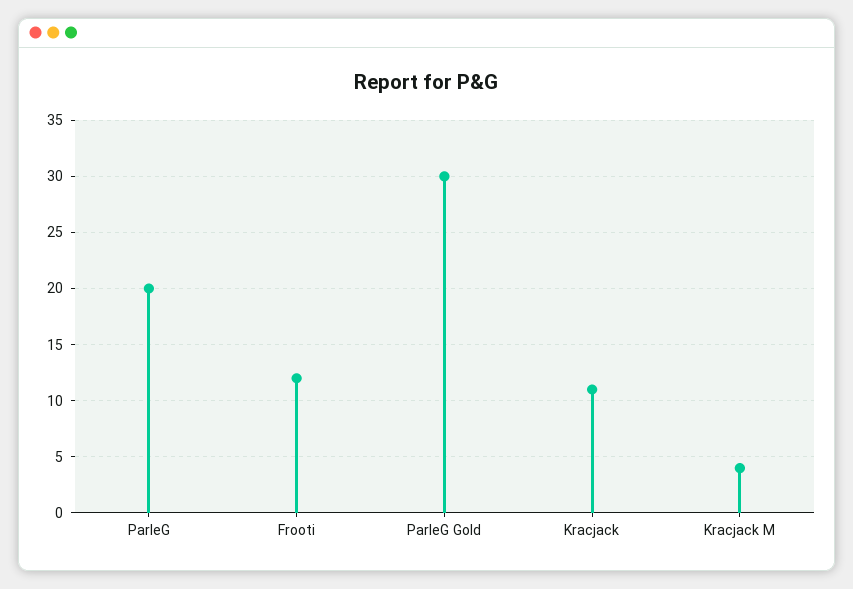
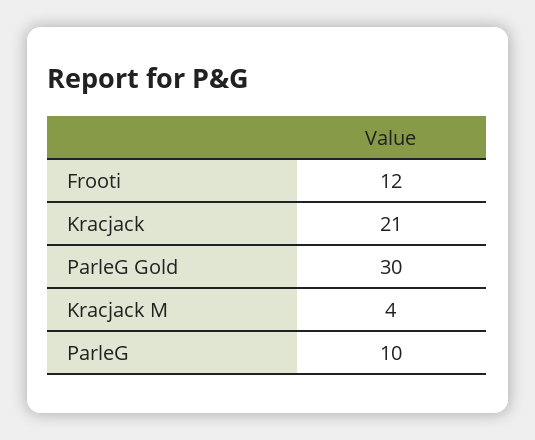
ParleG: 20 -> 10
Kracjack: 11 -> 21

